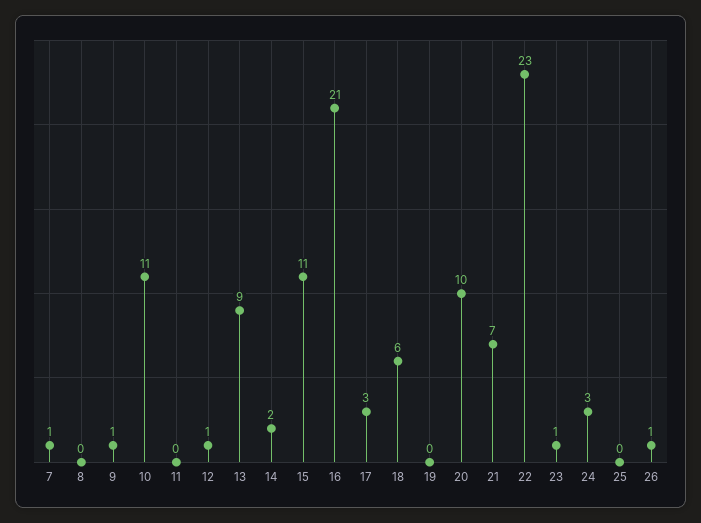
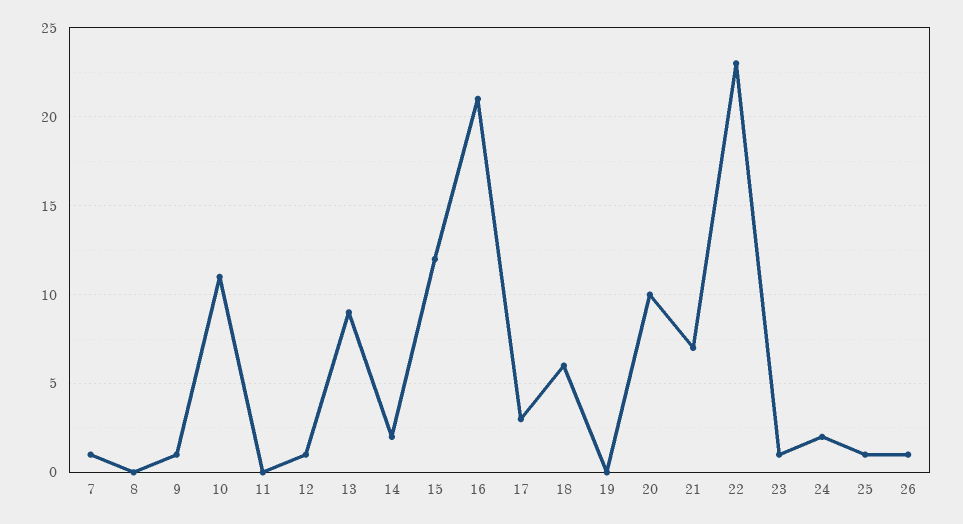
15: 11 -> 12
24: 3 -> 2
25: 0 -> 1

